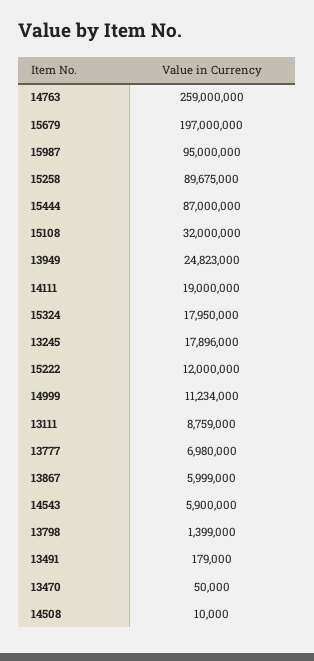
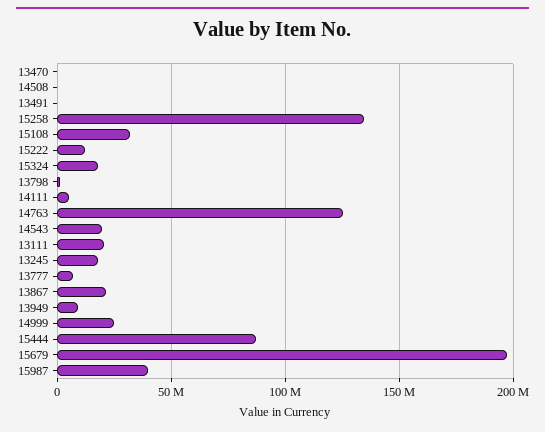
14763: 259000000 -> 125000000
15987: 95000000 -> 40000000
15258: 89675000 -> 135000000
13949: 24823000 -> 10000000
14111: 19000000 -> 5000000
14999: 11234000 -> 25000000
13111: 8759000 -> 20000000
13867: 5999000 -> 20000000
14543: 5900000 -> 20000000

